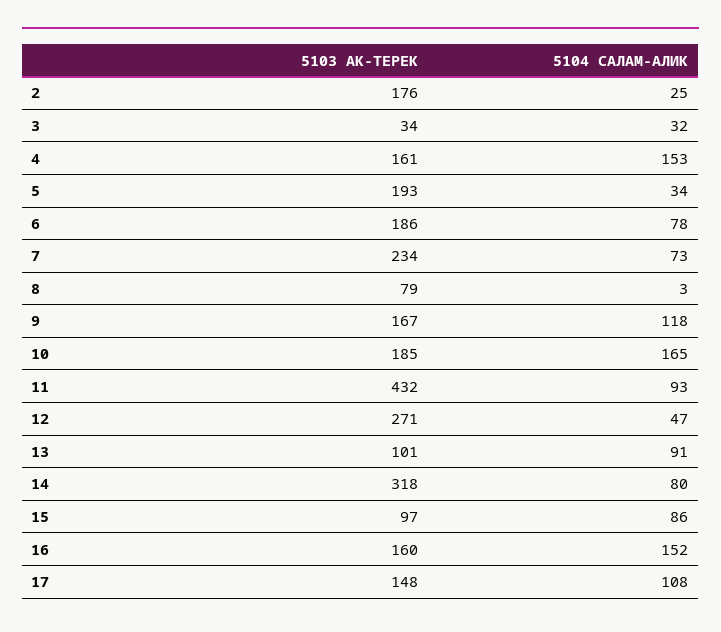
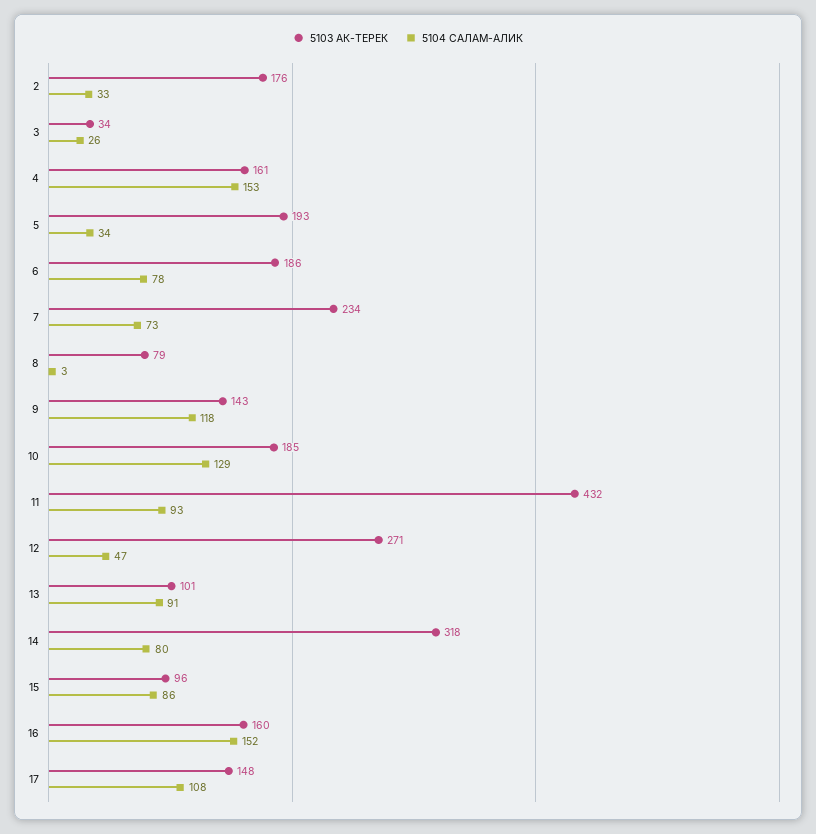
5104 САЛАМ-АЛИК, 2: 25 -> 33
5104 САЛАМ-АЛИК, 3: 32 -> 26
5103 АК-ТЕРЕК, 9: 167 -> 143
5104 САЛАМ-АЛИК, 10: 165 -> 129
5103 АК-ТЕРЕК, 15: 97 -> 96

